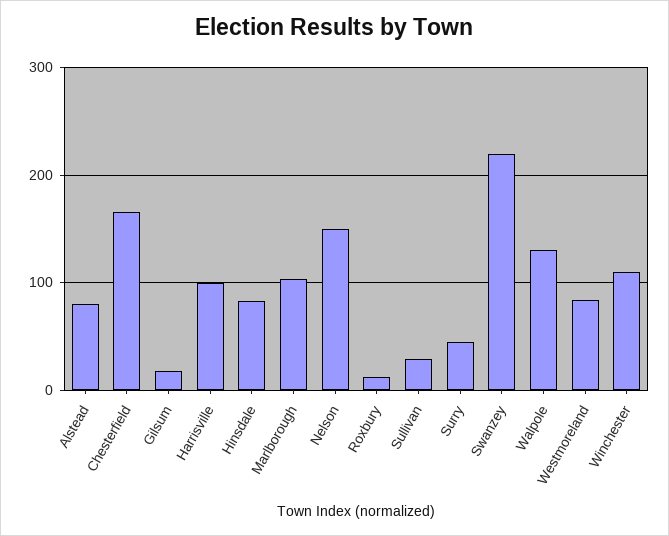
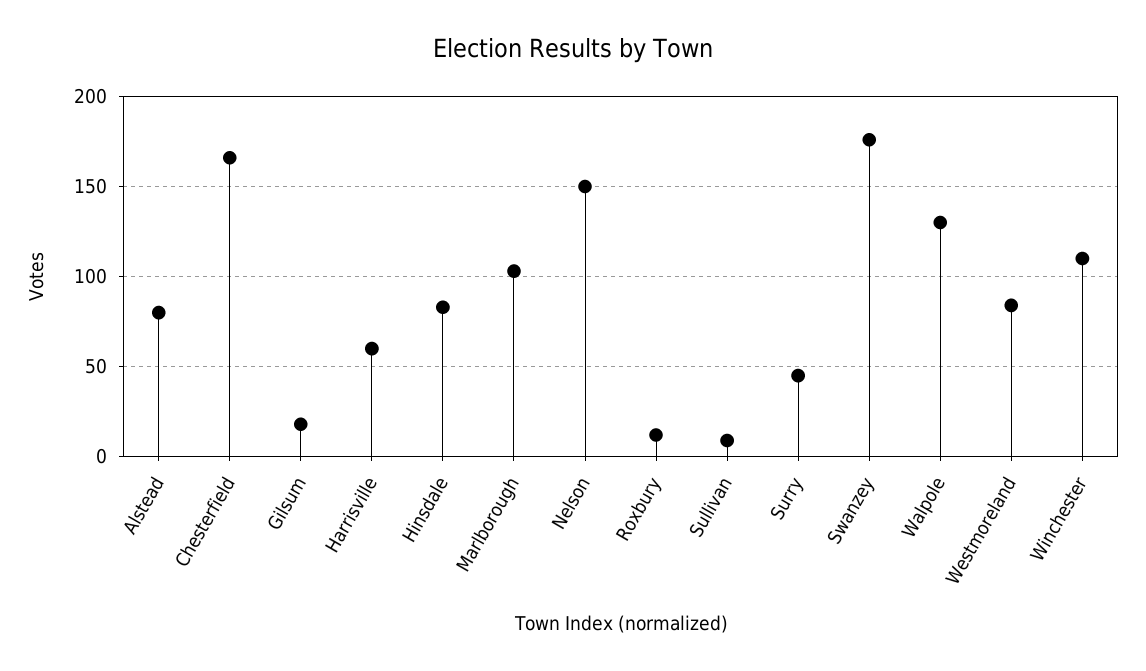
Harrisville: 100 -> 60
Sullivan: 30 -> 10
Swanzey: 220 -> 175

